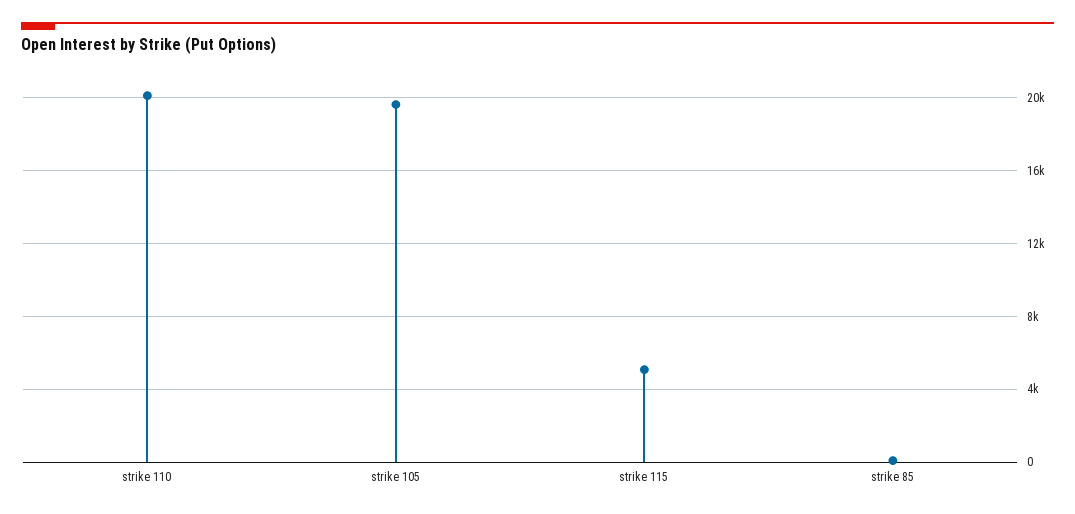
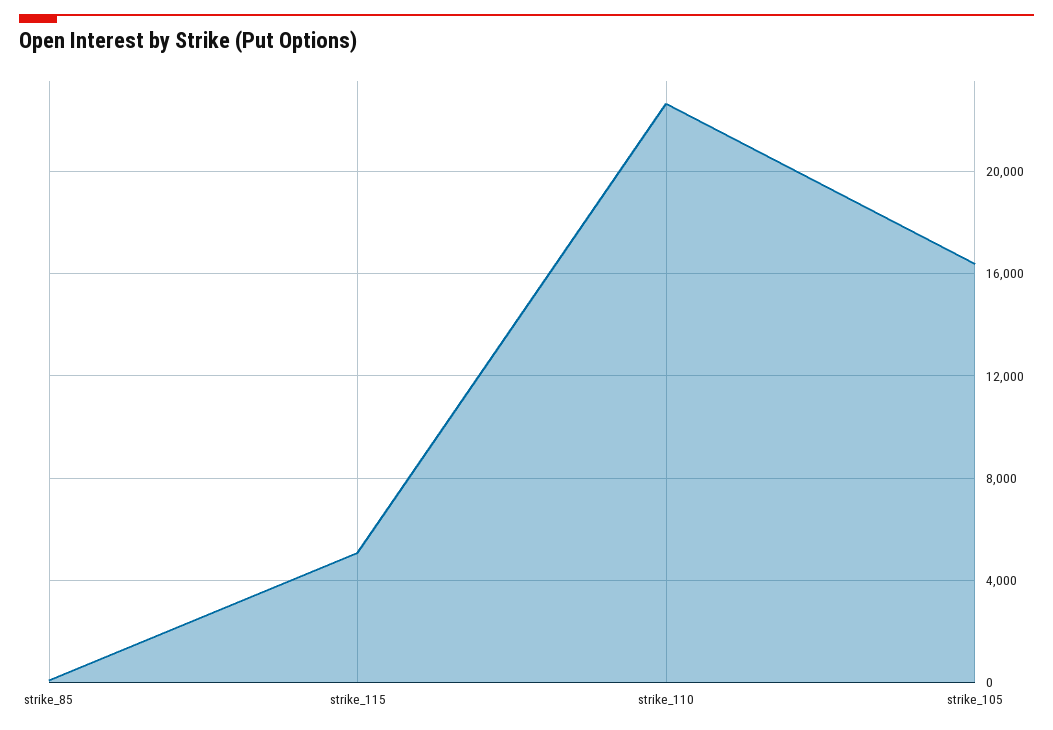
strike 110: 20000 -> 22500
strike 105: 19500 -> 16500

